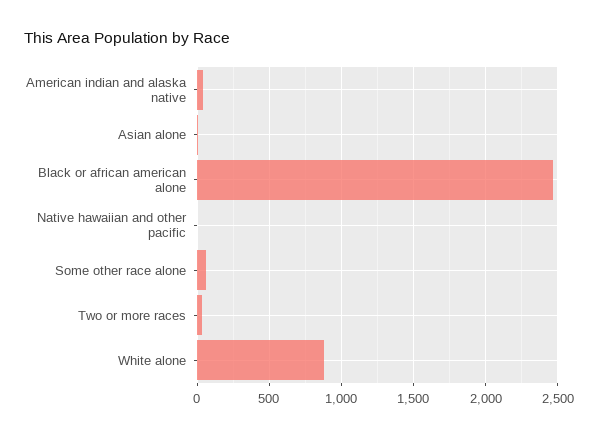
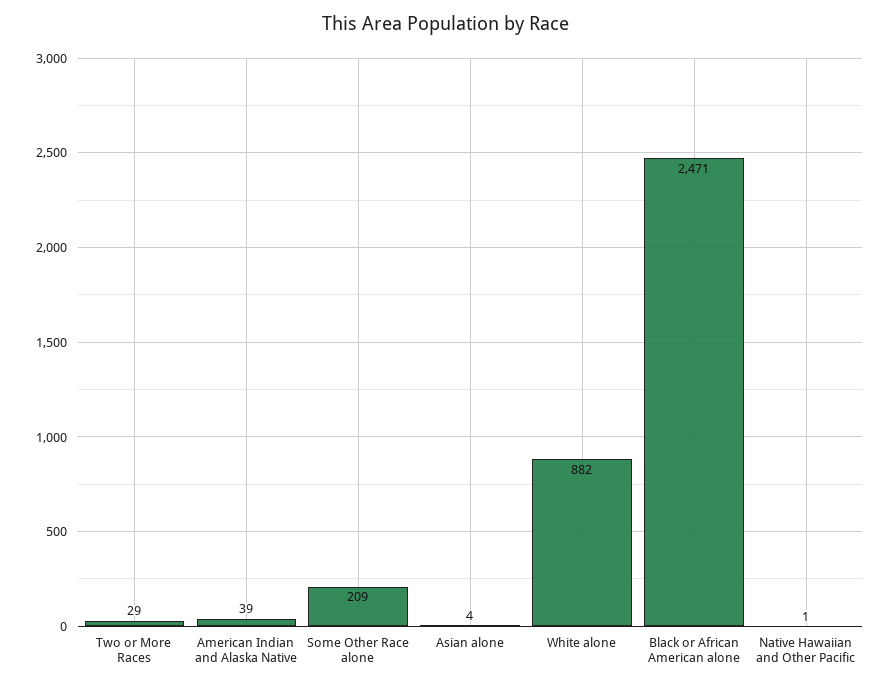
Some other race alone: 50 -> 209

